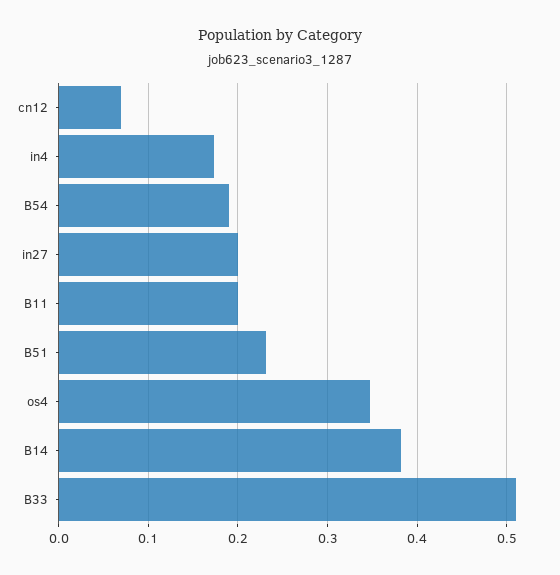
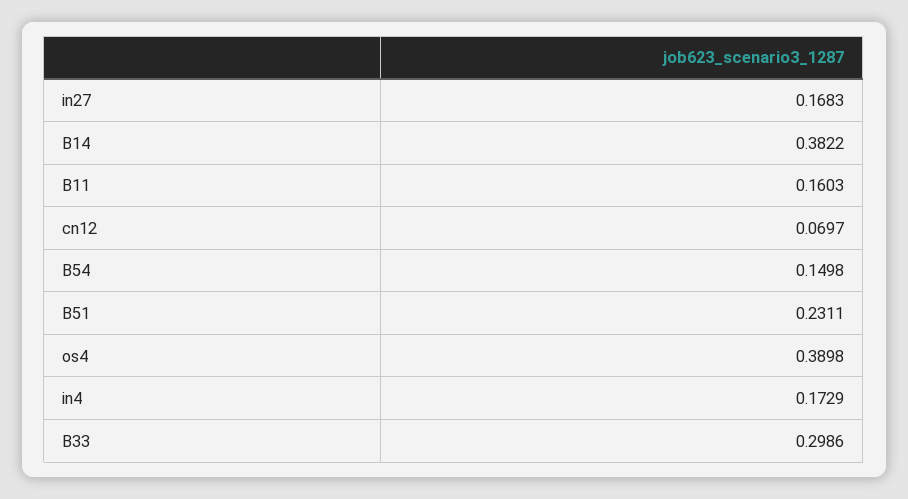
B54: 0.19 -> 0.1498
in27: 0.2 -> 0.1683
B11: 0.2 -> 0.1603
os4: 0.35 -> 0.3898
B33: 0.51 -> 0.2986

